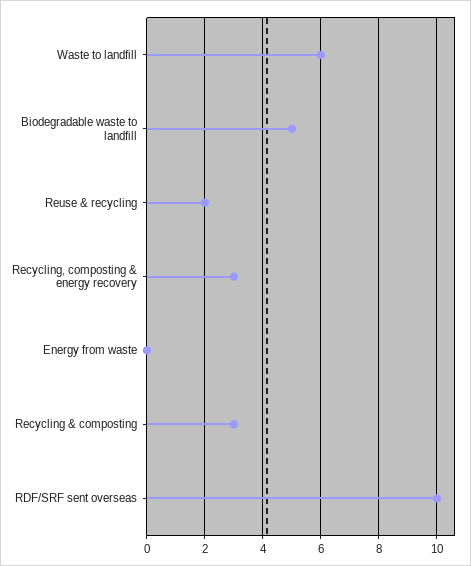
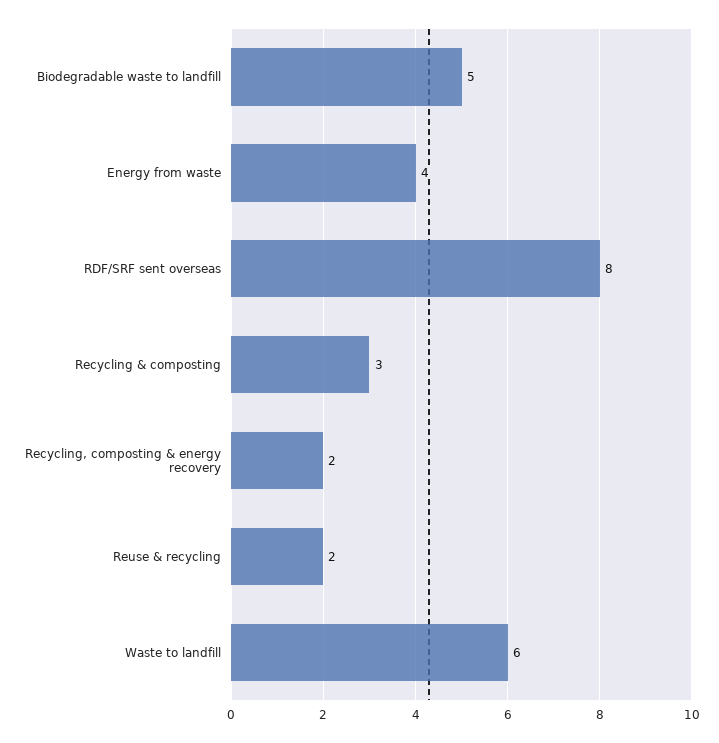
Recycling, composting & energy recovery: 3 -> 2
Energy from waste: 0 -> 4
RDF/SRF sent overseas: 10 -> 8

